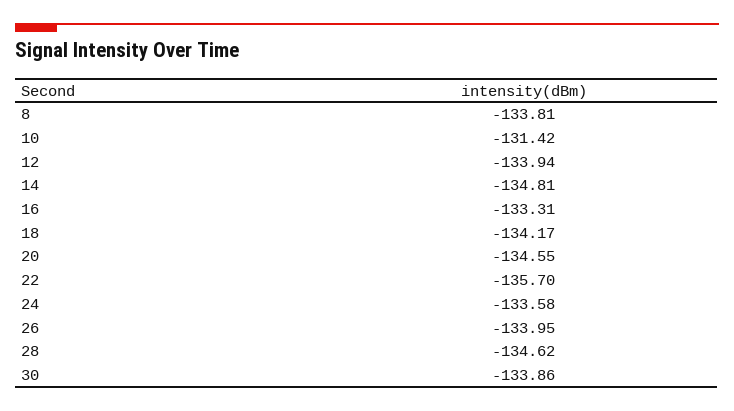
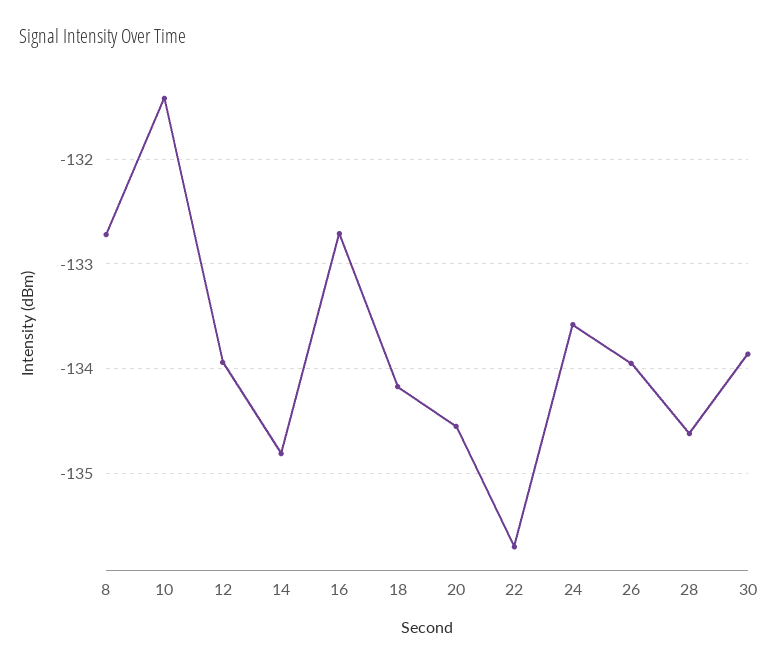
8: -133.81 -> -132.7
16: -133.31 -> -132.7

